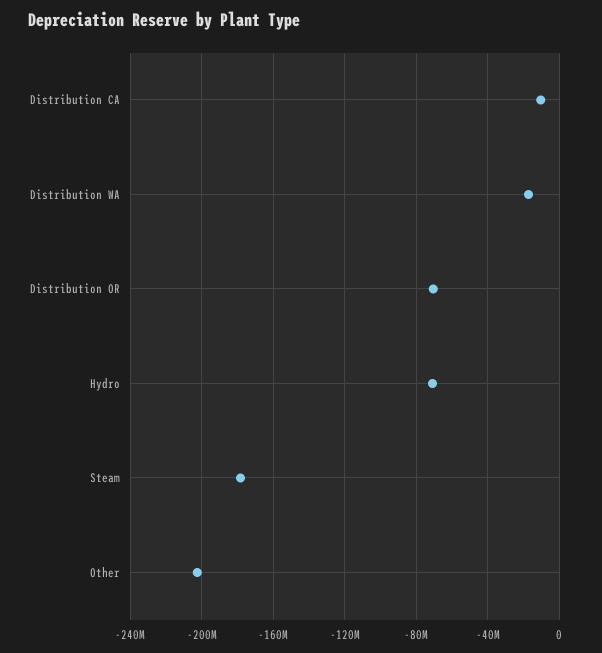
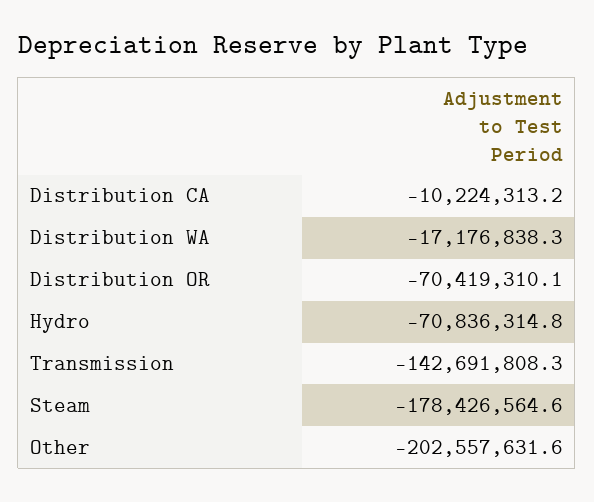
Transmission: none -> -142691808.3

